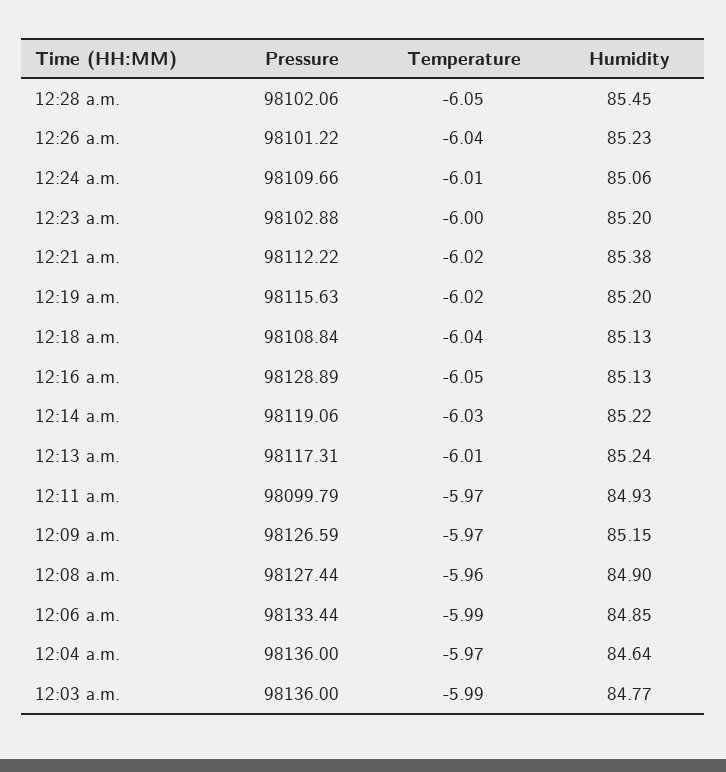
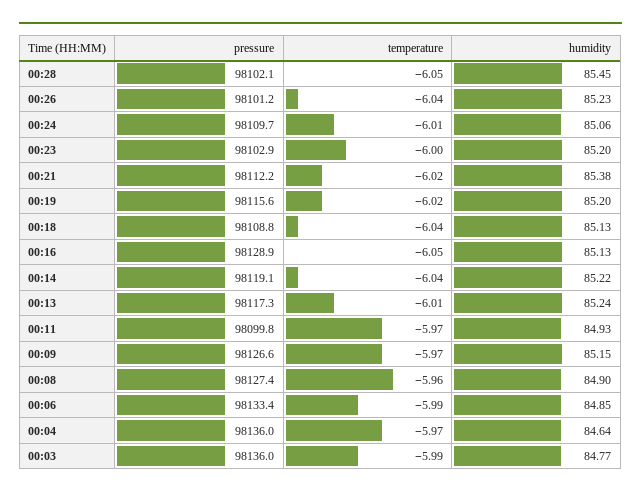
Temperature, 12:14 a.m.: -6.03 -> -6.04

